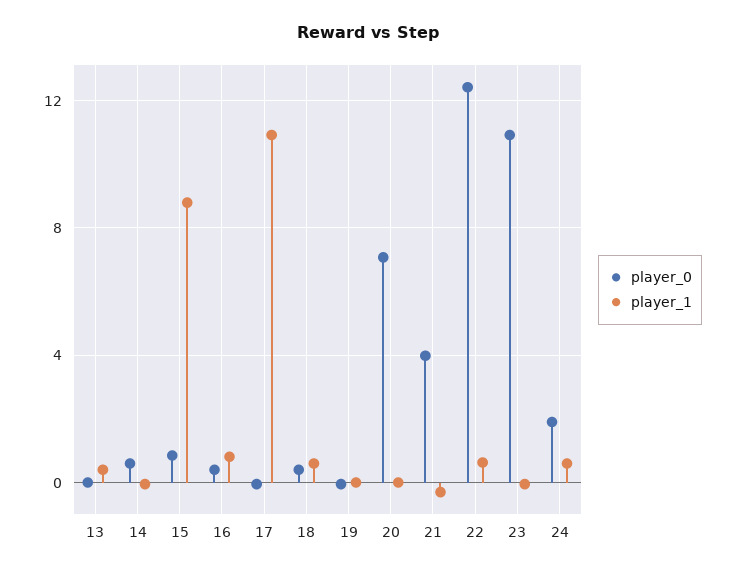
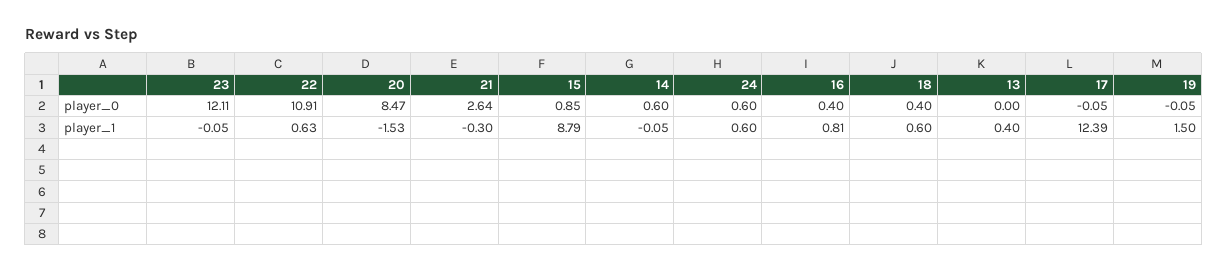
player_1, 17: 11 -> 12.39
player_1, 19: 0 -> 1.5
player_0, 20: 7 -> 8.47
player_1, 20: 0 -> -1.53
player_0, 21: 4 -> 2.64
player_0, 22: 12.5 -> 10.91
player_0, 23: 11 -> 12.11
player_0, 24: 2 -> 0.6

